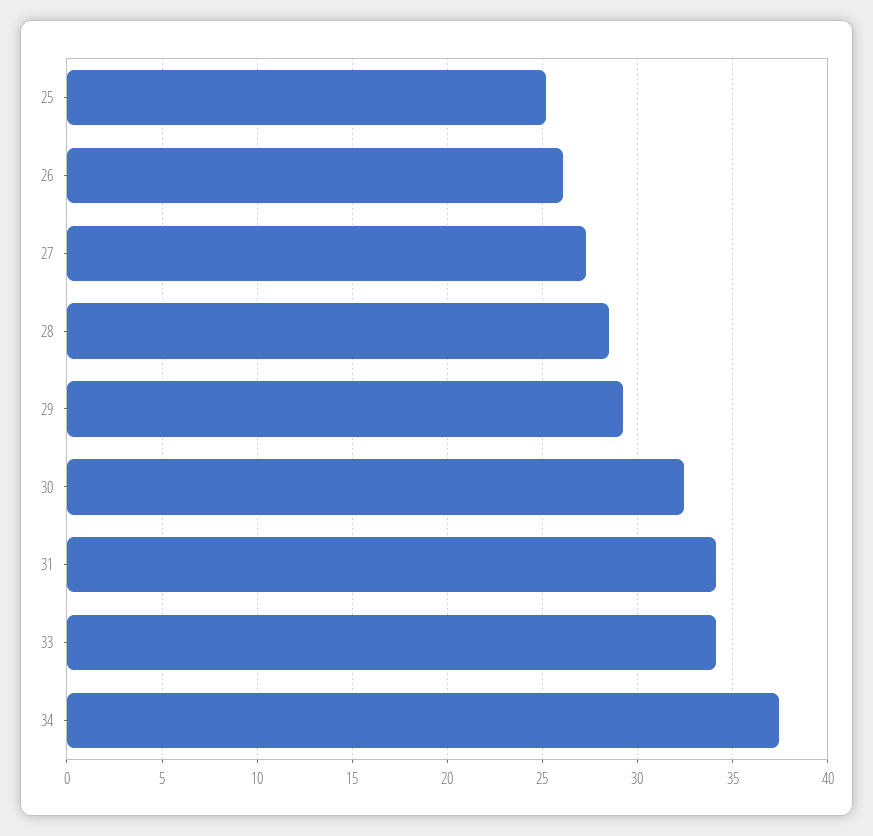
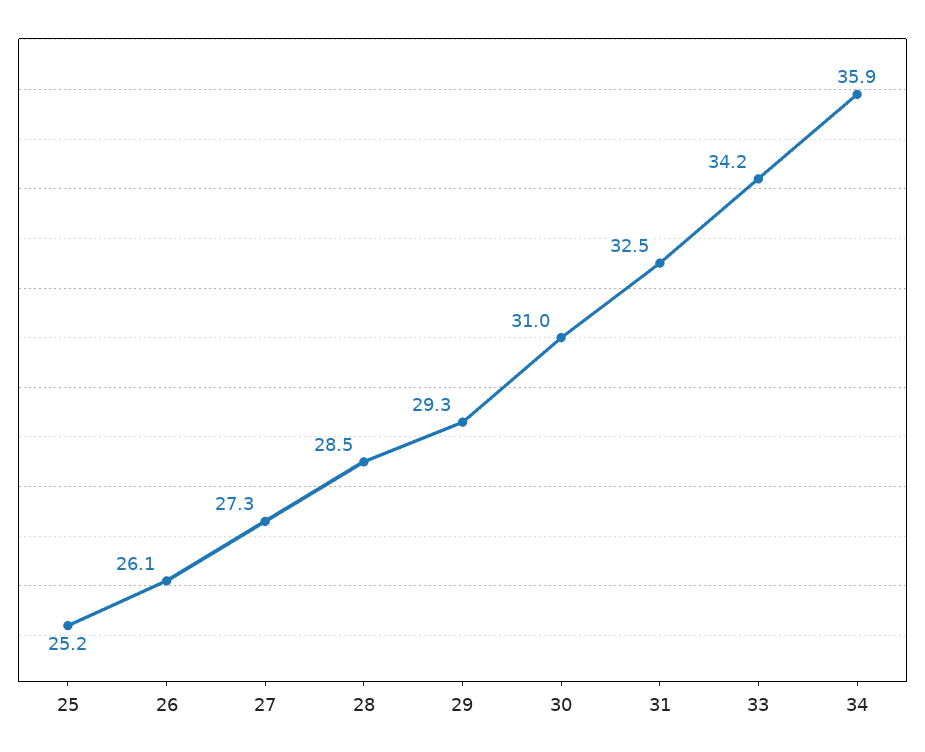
30: 32.5 -> 31
31: 34 -> 32.5
34: 37.5 -> 35.9

